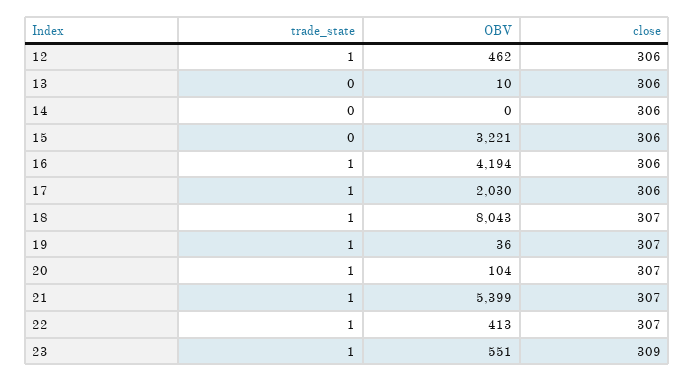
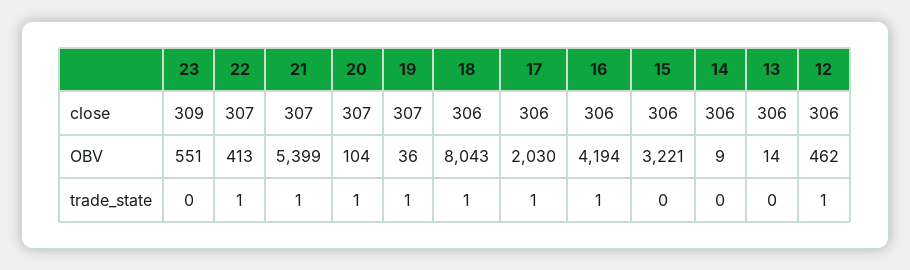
OBV, 13: 10 -> 14
OBV, 14: 0 -> 9
close, 18: 307 -> 306
trade_state, 23: 1 -> 0

